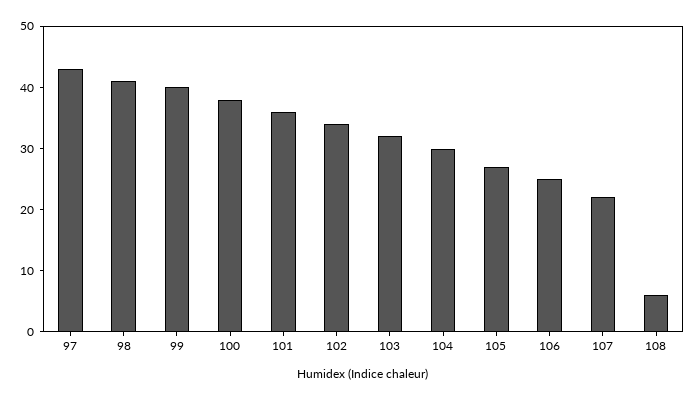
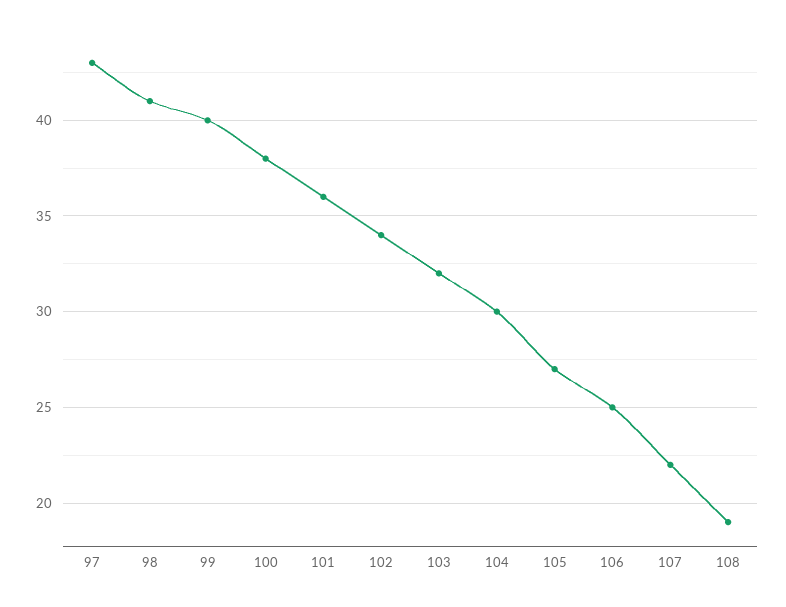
108: 5 -> 19

